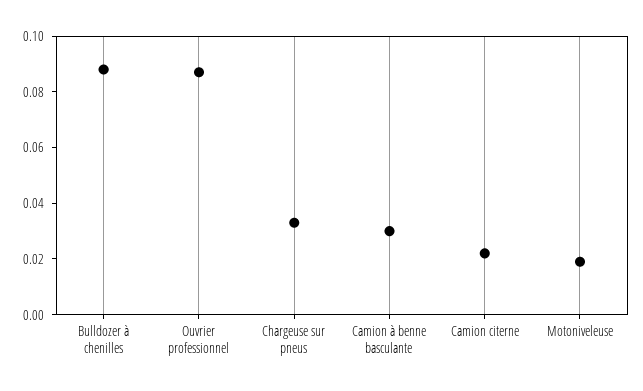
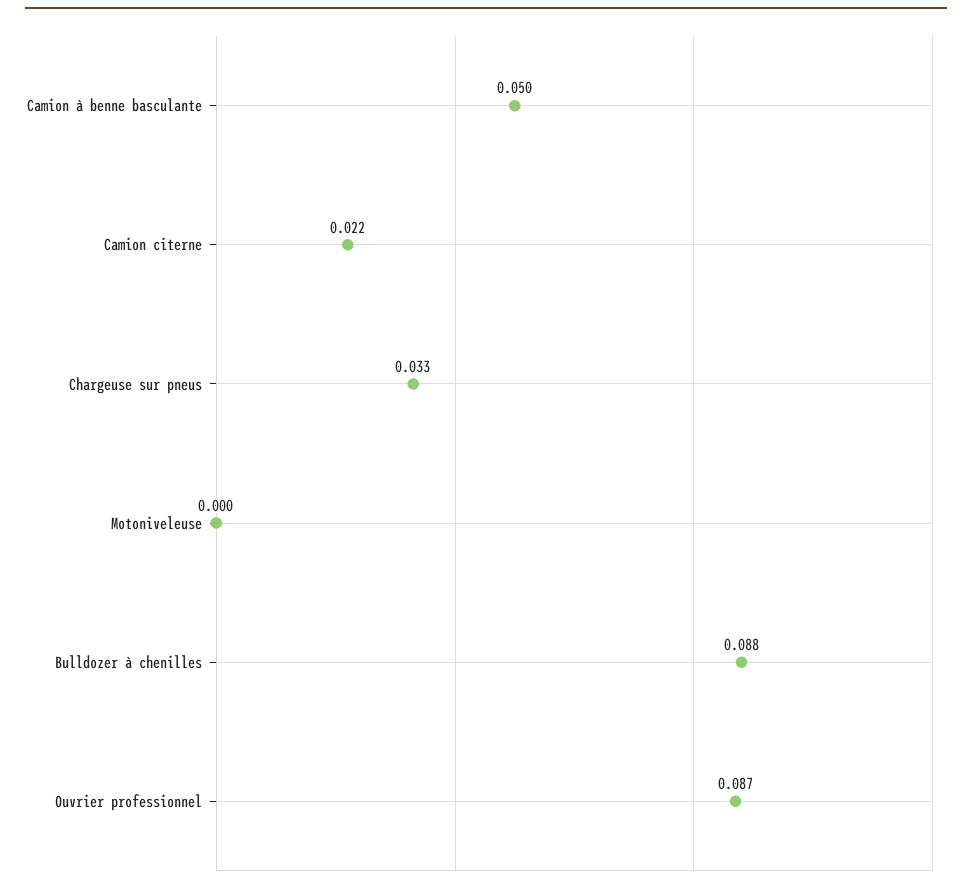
Camion à benne basculante: 0.03 -> 0.05
Motoniveleuse: 0.02 -> 0

